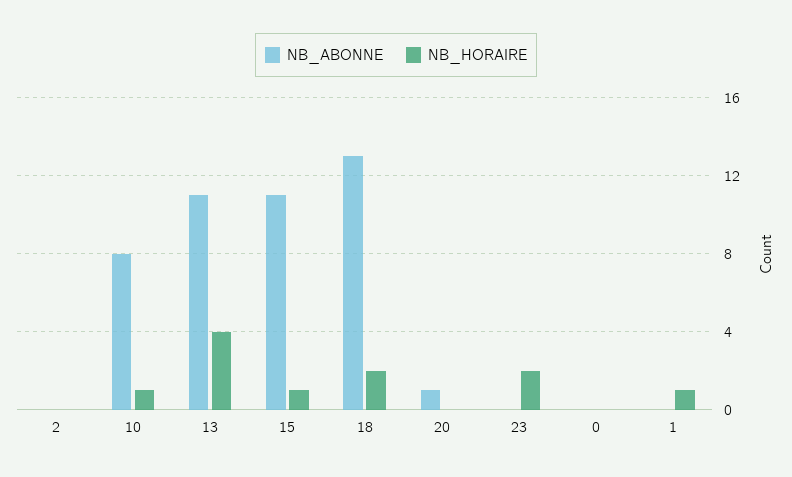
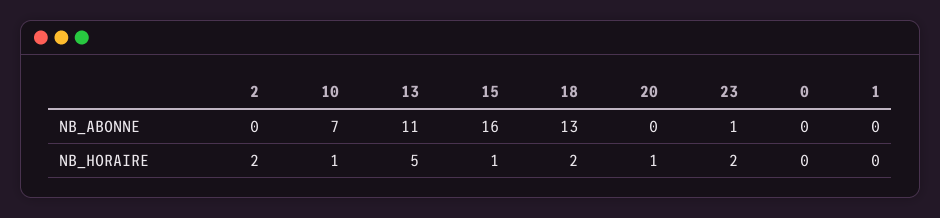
NB_HORAIRE, 2: 0 -> 2
NB_ABONNE, 10: 8 -> 7
NB_HORAIRE, 13: 4 -> 5
NB_ABONNE, 15: 11 -> 16
NB_ABONNE, 20: 1 -> 0
NB_HORAIRE, 20: 0 -> 1
NB_ABONNE, 23: 0 -> 1
NB_HORAIRE, 1: 1 -> 0

